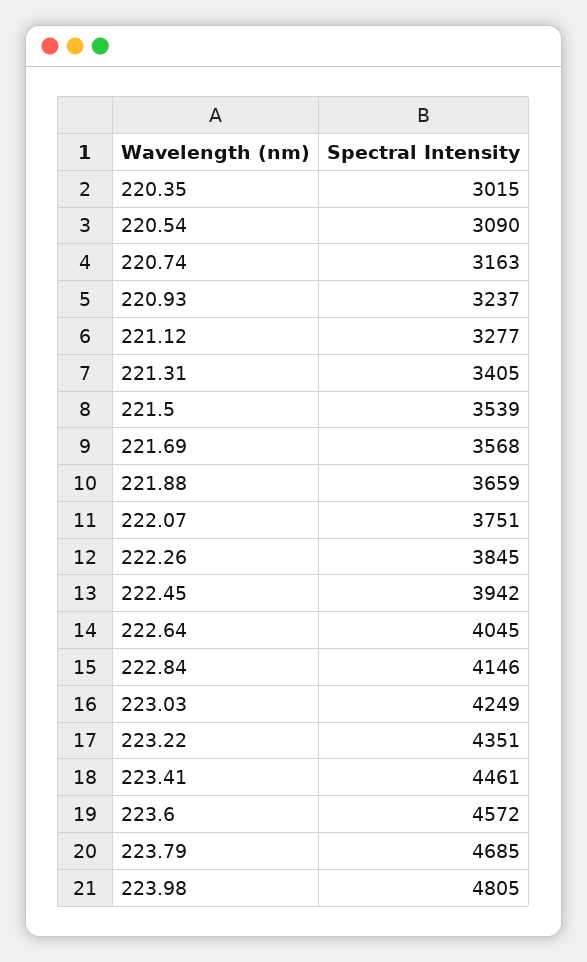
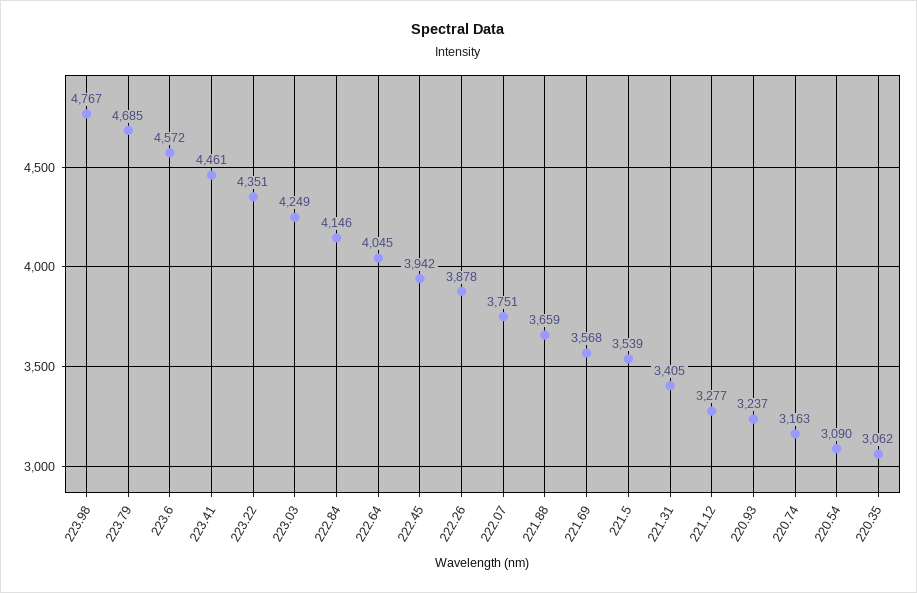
220.35: 3015 -> 3062
222.26: 3845 -> 3878
223.98: 4805 -> 4767

